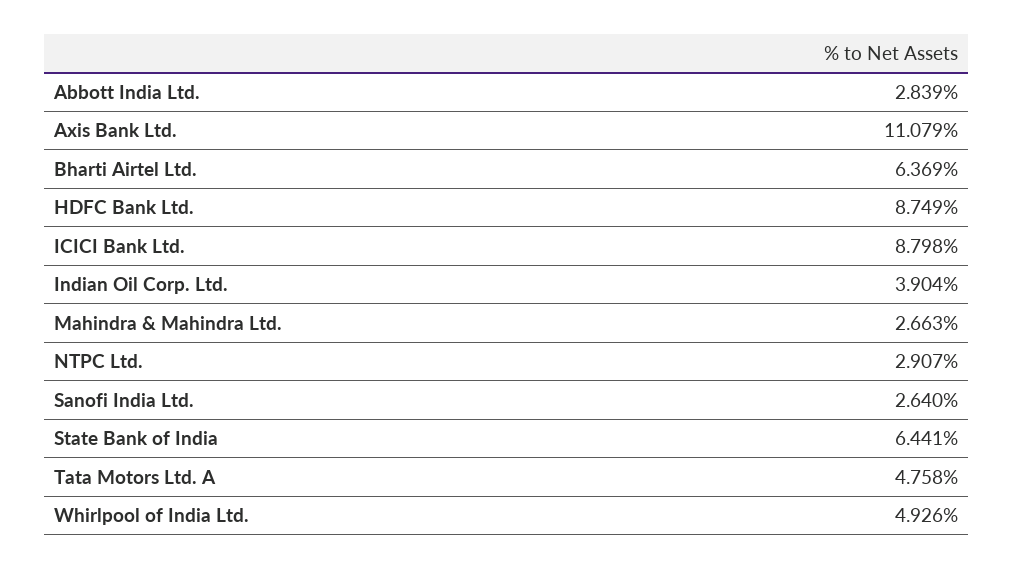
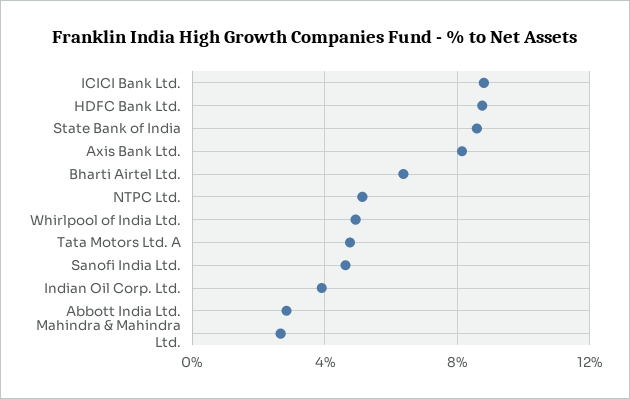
Axis Bank Ltd.: 11.079 -> 8
NTPC Ltd.: 2.907 -> 5
Sanofi India Ltd.: 2.64 -> 4.5
State Bank of India: 6.441 -> 8.5

